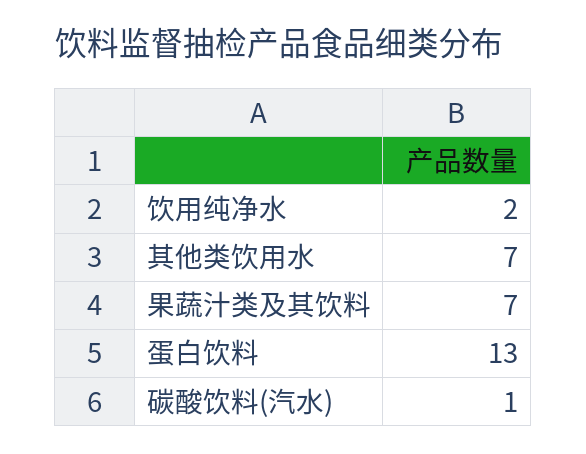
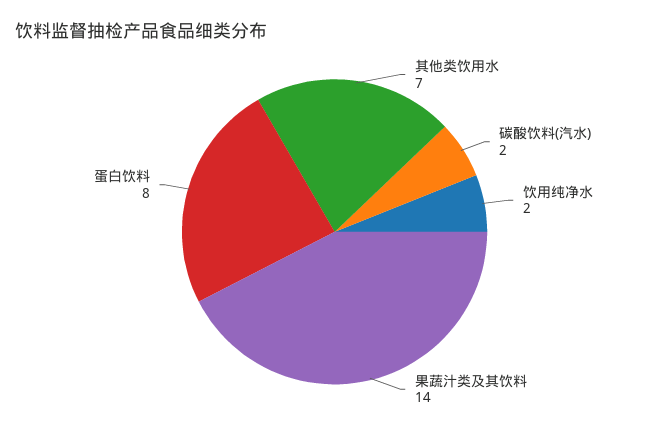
果蔬汁类及其饮料: 7 -> 14
蛋白饮料: 13 -> 8
碳酸饮料(汽水): 1 -> 2

